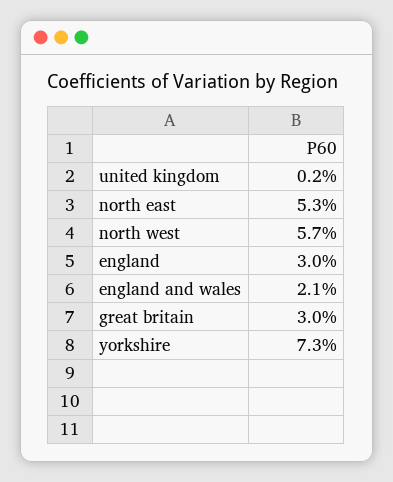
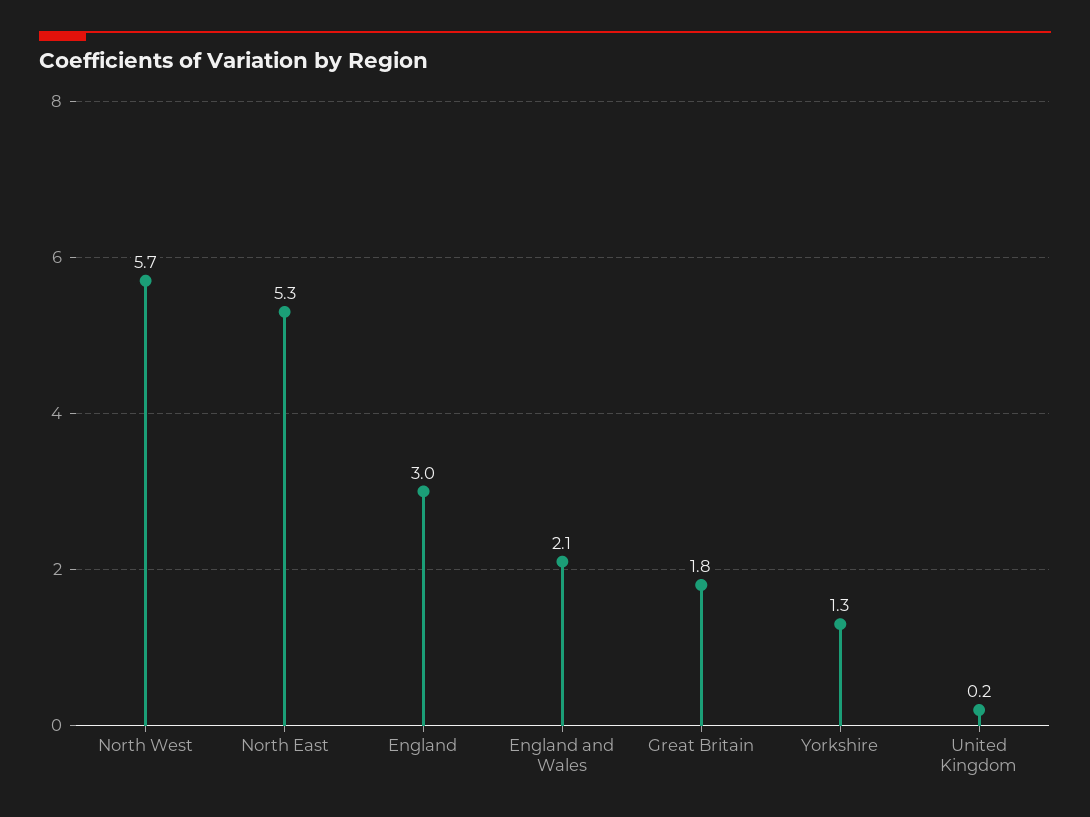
great britain: 3 -> 1.8
yorkshire: 7.3 -> 1.3

